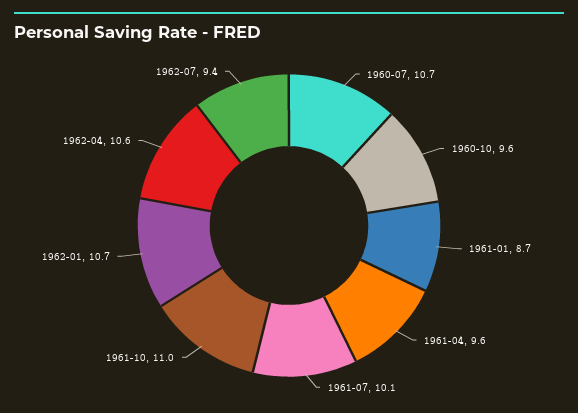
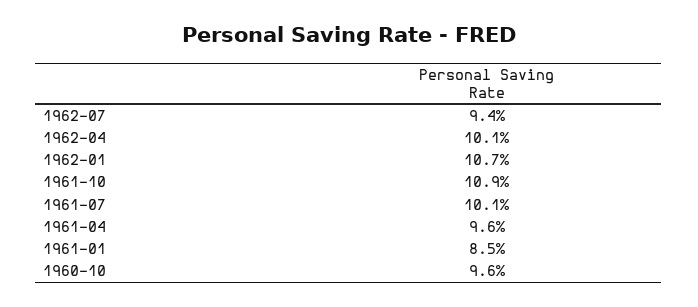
1960-07: 10.7 -> none
1961-01: 8.7 -> 8.5
1961-10: 11 -> 10.9
1962-04: 10.6 -> 10.1

